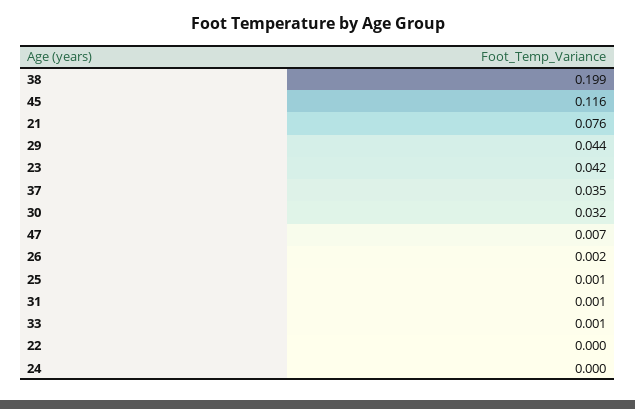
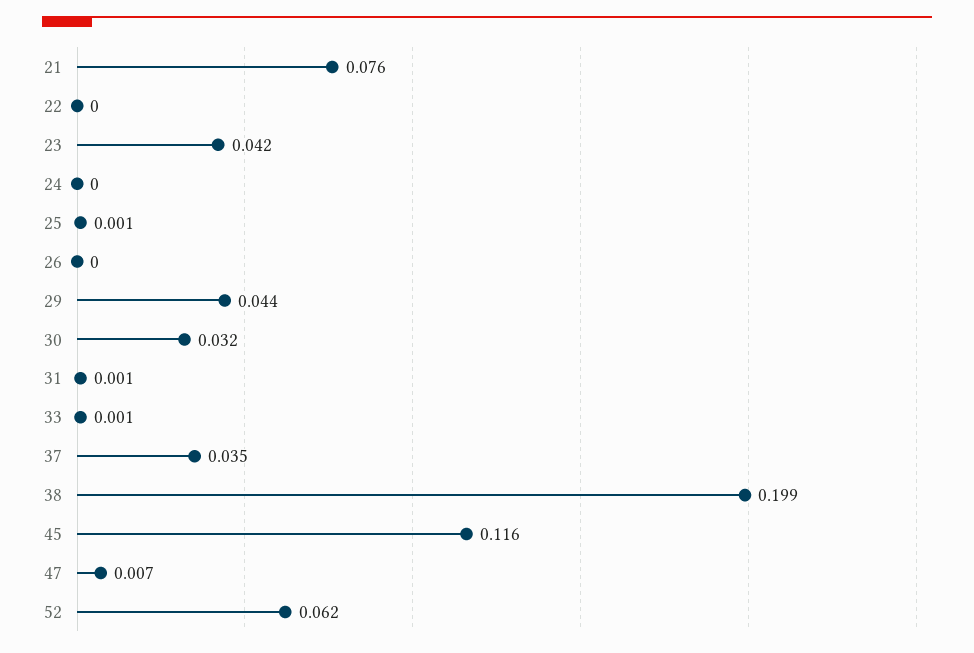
26: 0.002 -> 0
52: none -> 0.062

